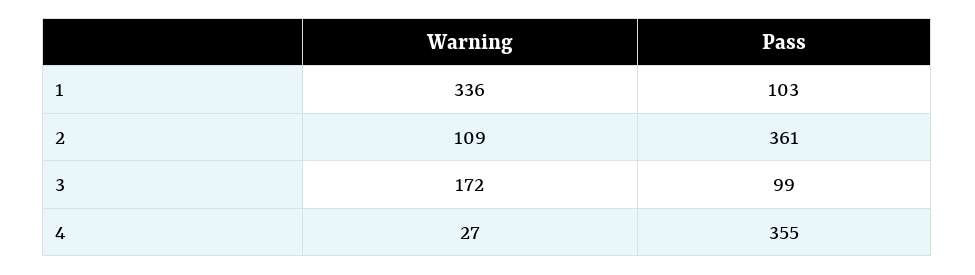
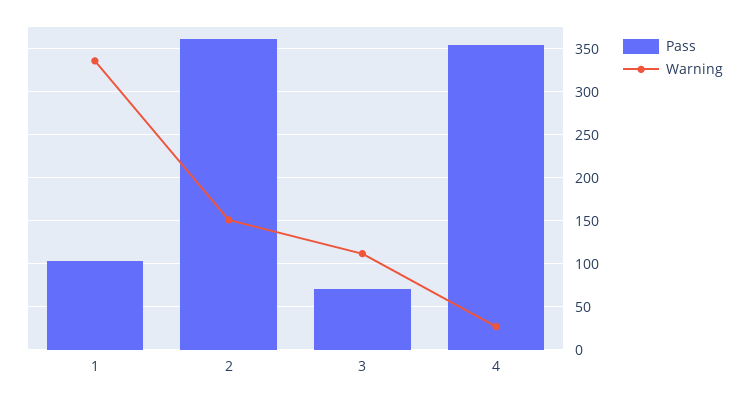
Warning, 2: 109 -> 150
Warning, 3: 172 -> 110
Pass, 3: 99 -> 70

